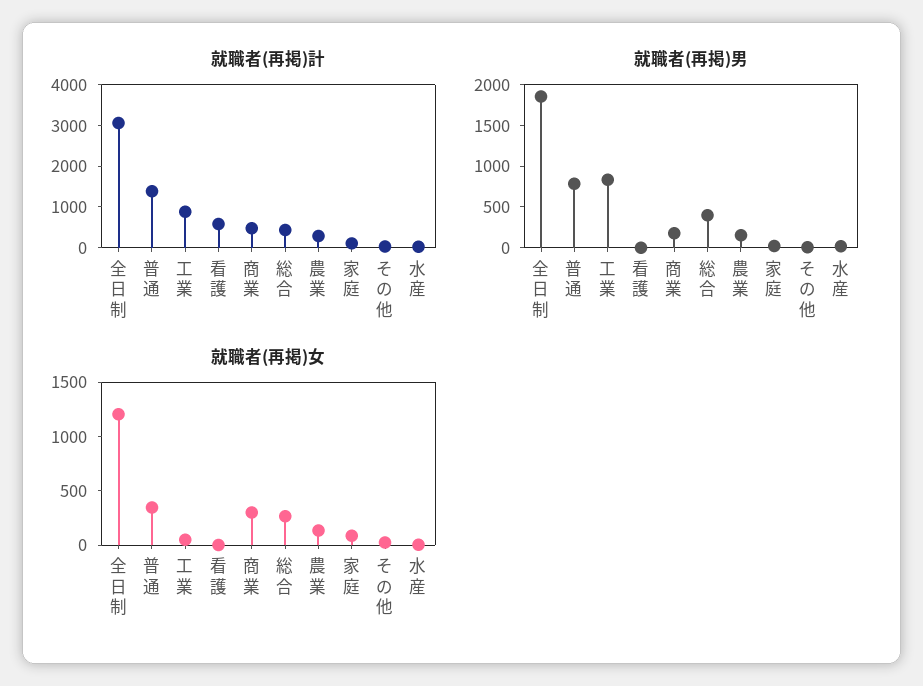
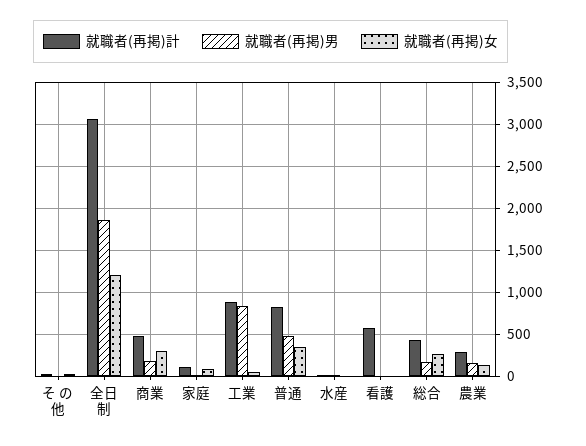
就職者(再掲)計, 普通: 1400 -> 800
就職者(再掲)男, 普通: 800 -> 500
就職者(再掲)男, 総合: 400 -> 200

